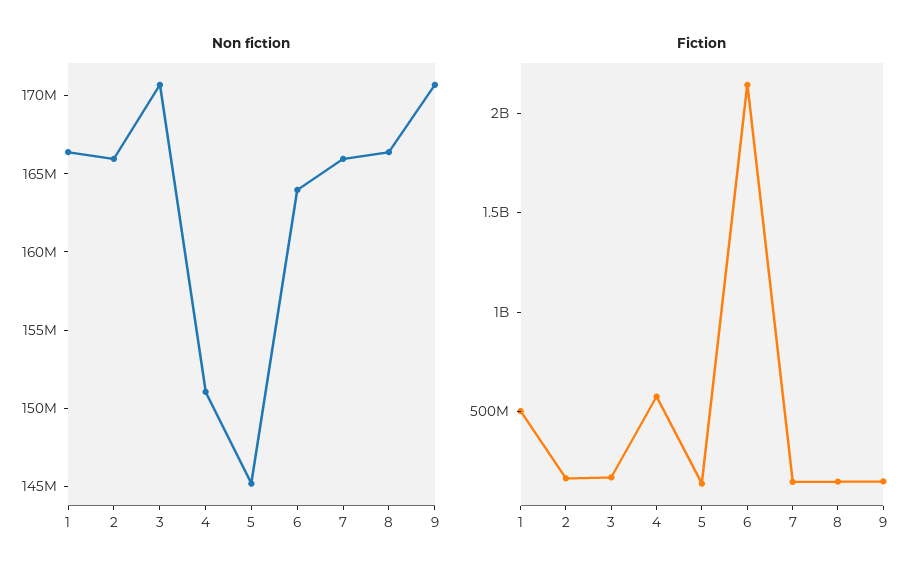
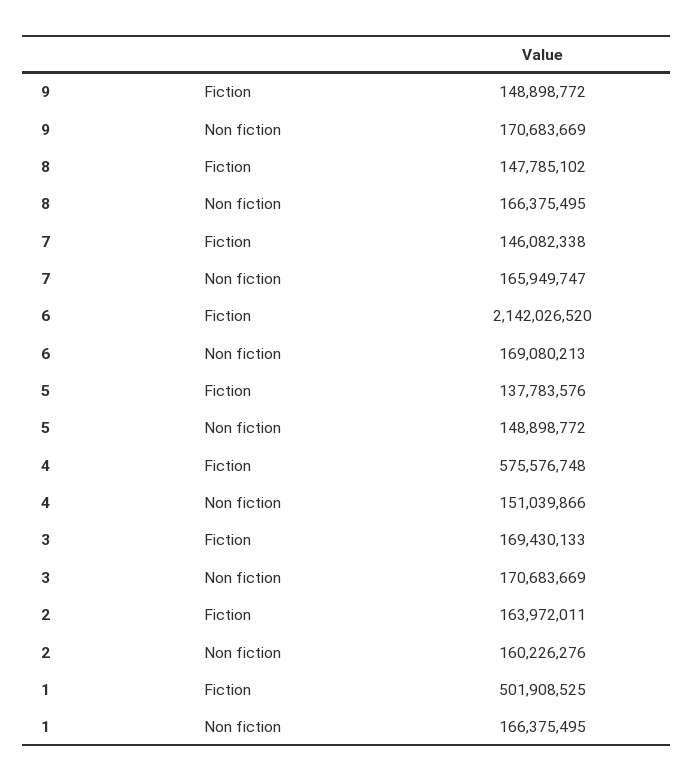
Non fiction, 2: 166000000 -> 160226276
Non fiction, 5: 145000000 -> 148898772
Non fiction, 6: 164000000 -> 169080213

